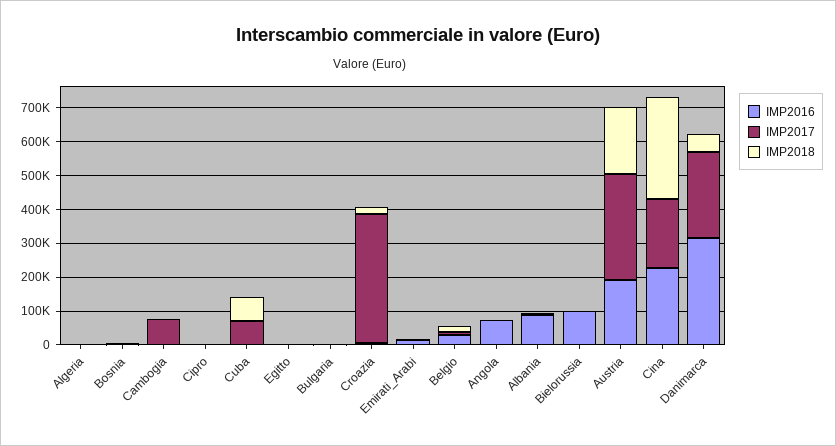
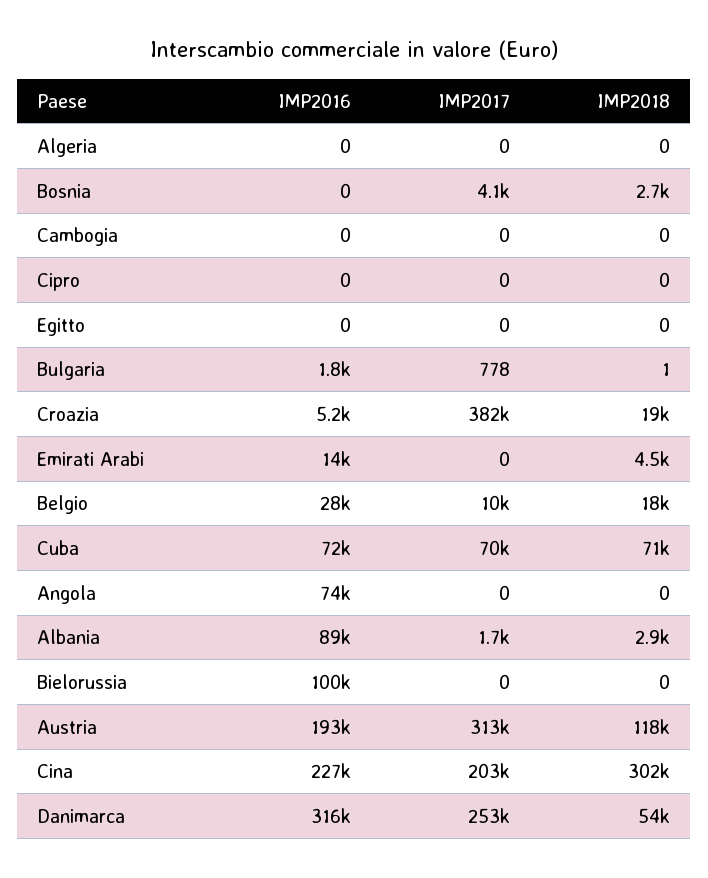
IMP2017, Cambogia: 75000 -> 0
IMP2016, Cuba: 0 -> 72000
IMP2018, Austria: 200000 -> 118000

